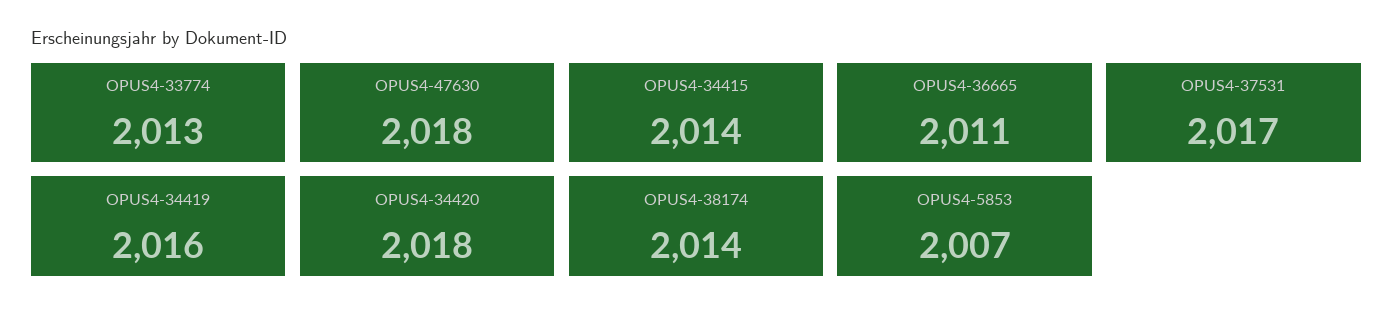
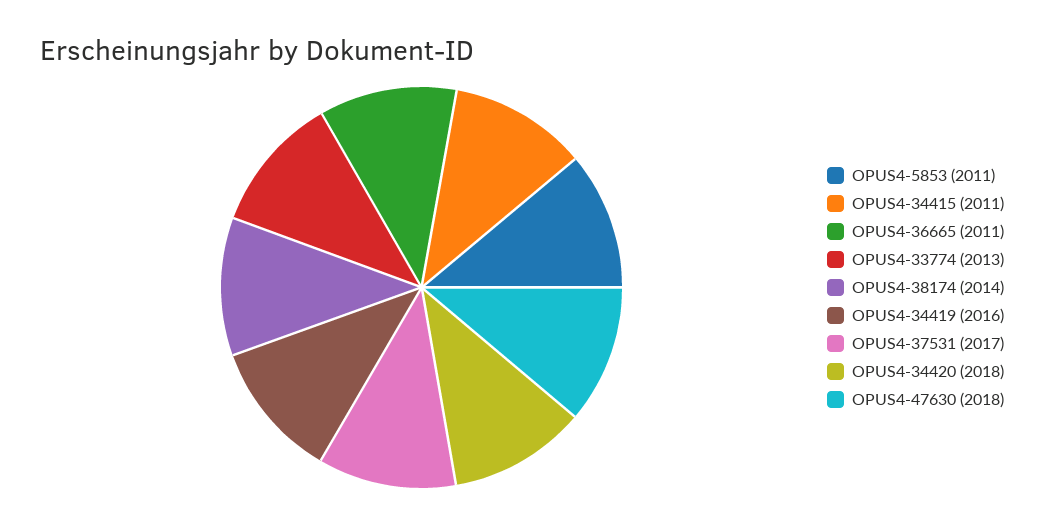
OPUS4-34415: 2014 -> 2011
OPUS4-5853: 2007 -> 2011

